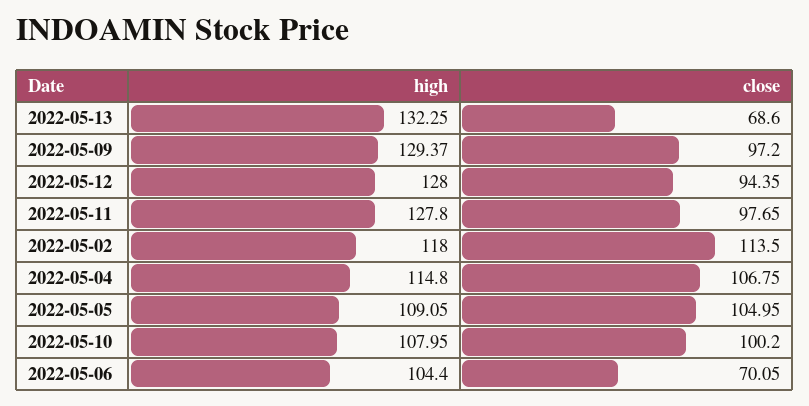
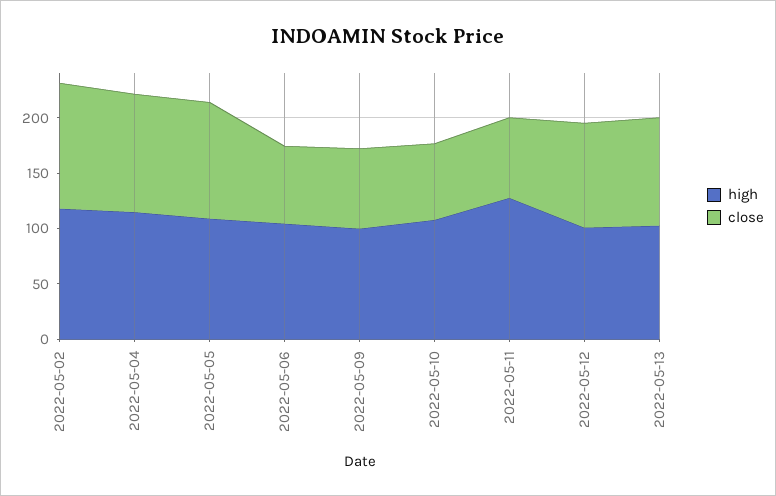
high, 2022-05-13: 132.25 -> 100
close, 2022-05-13: 68.6 -> 100
high, 2022-05-09: 129.37 -> 100
close, 2022-05-09: 97.2 -> 70
high, 2022-05-12: 128 -> 100
close, 2022-05-11: 97.65 -> 70
close, 2022-05-10: 100.2 -> 70

